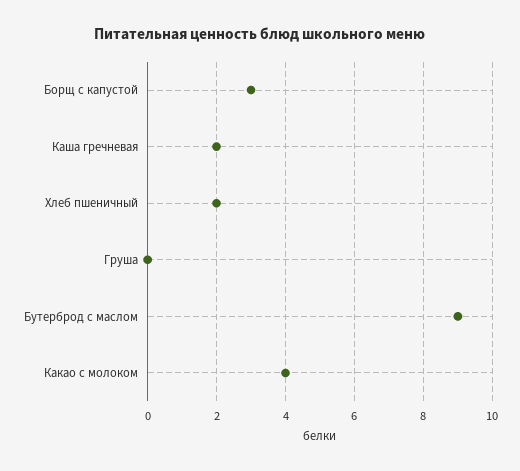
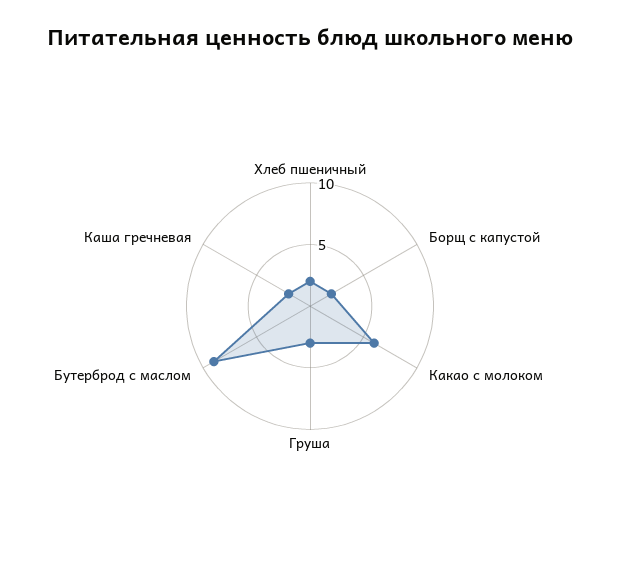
Борщ с капустой: 3 -> 2
Груша: 0 -> 3
Какао с молоком: 4 -> 6

